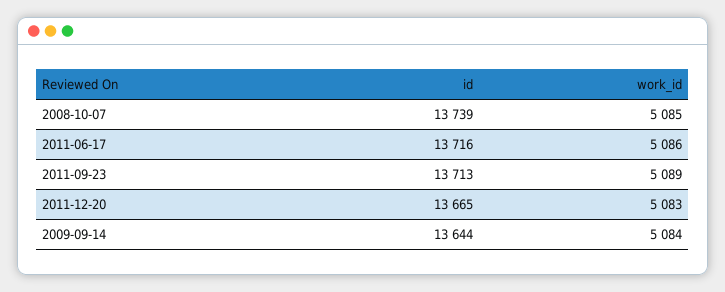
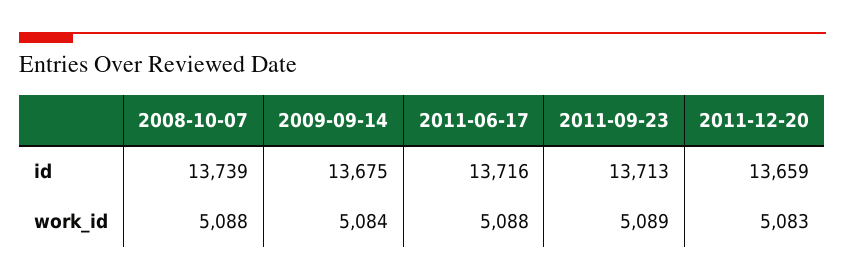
work_id, 2008-10-07: 5085 -> 5088
work_id, 2011-06-17: 5086 -> 5088
id, 2011-12-20: 13665 -> 13659
id, 2009-09-14: 13644 -> 13675

